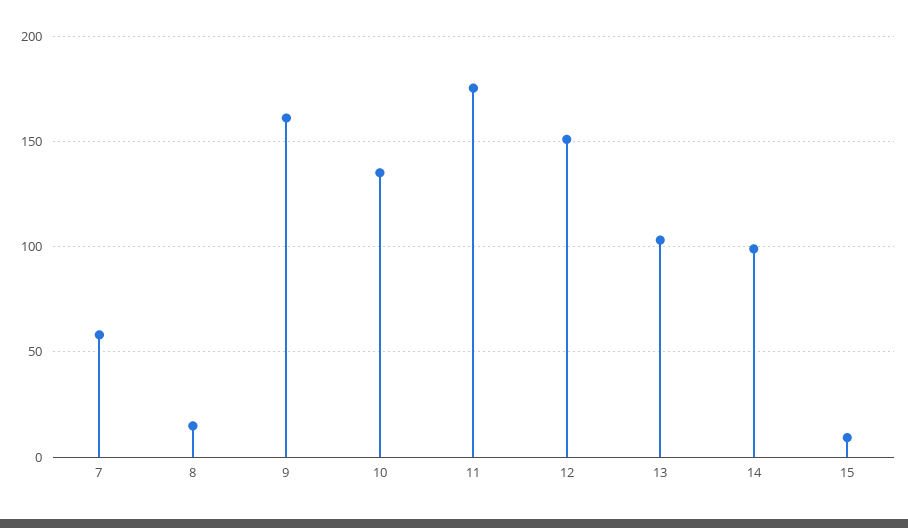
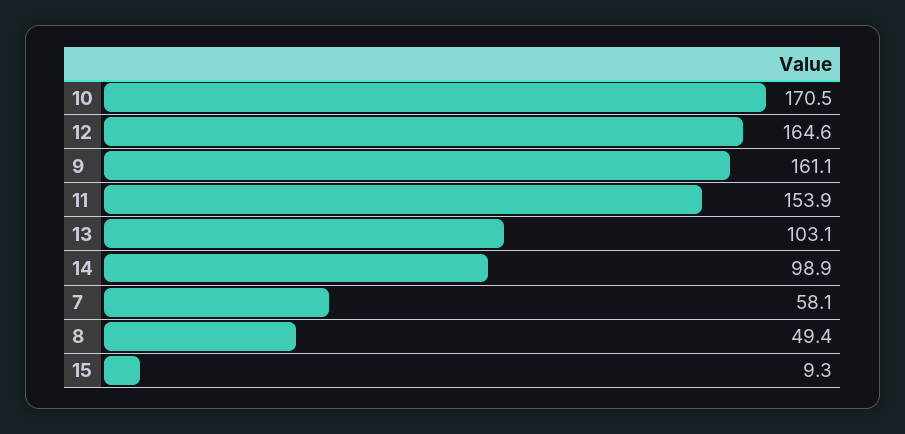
8: 15 -> 49.4
10: 135 -> 170.5
11: 175 -> 153.9
12: 150 -> 164.6

